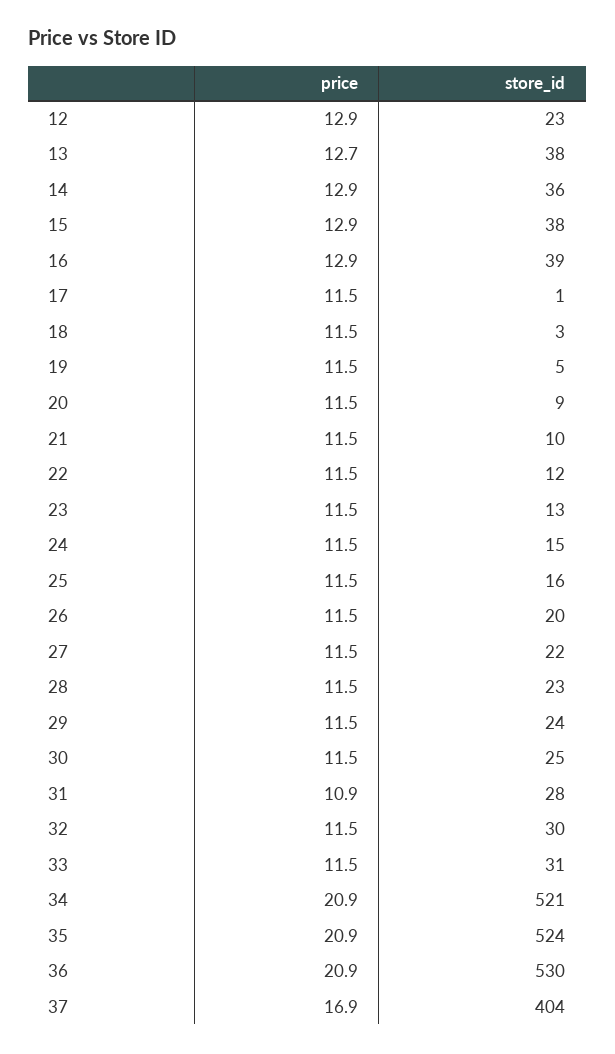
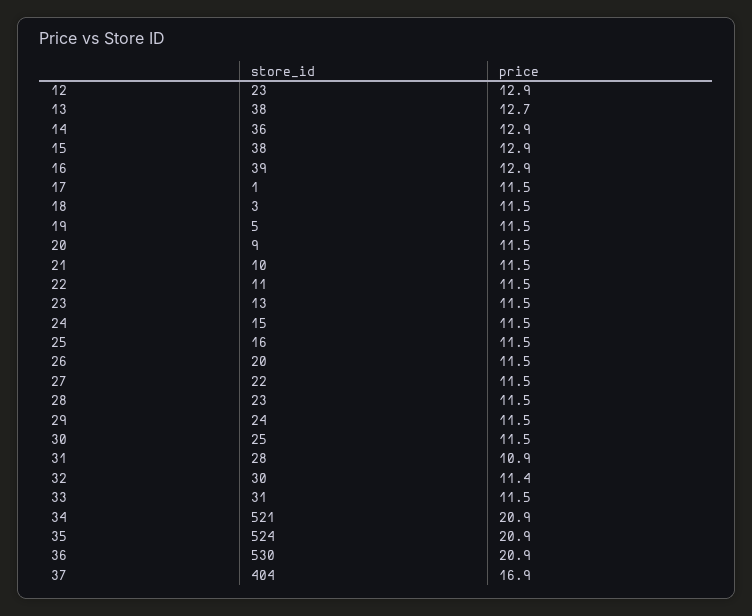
store_id, 22: 12 -> 11
price, 32: 11.5 -> 11.4

